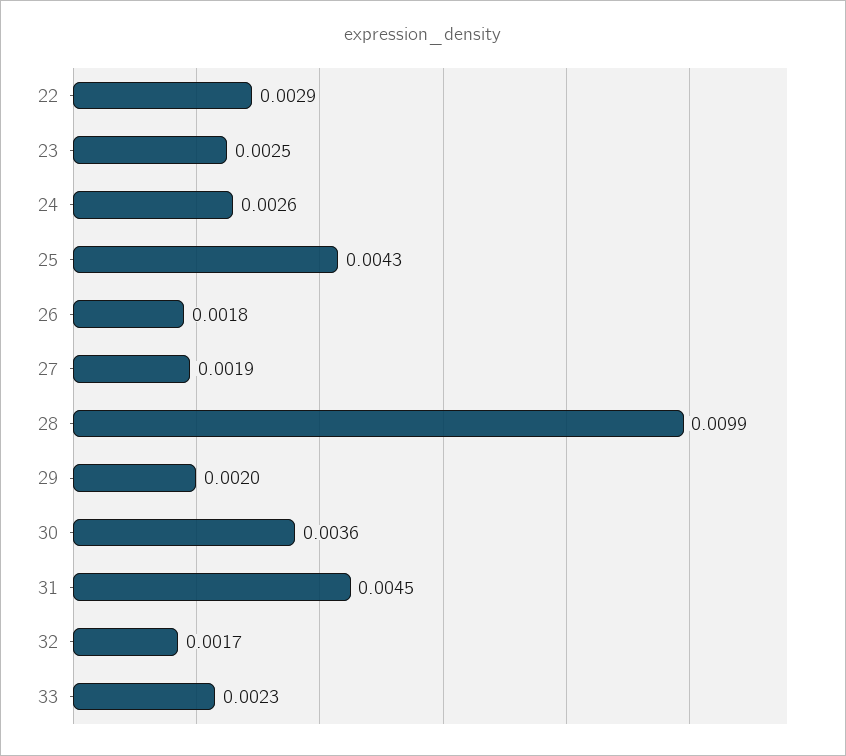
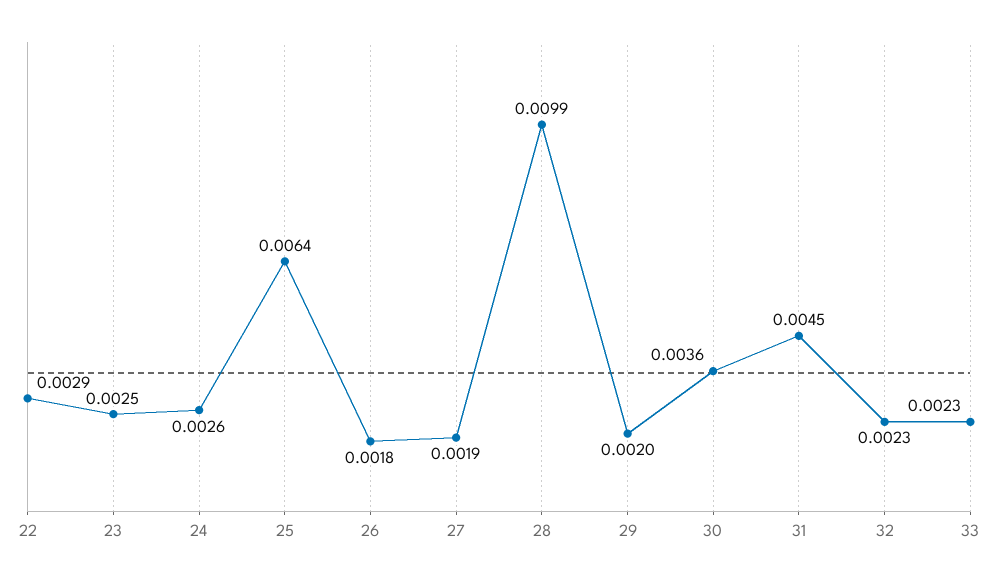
25: 0.0043 -> 0.0064
32: 0.0017 -> 0.0023

